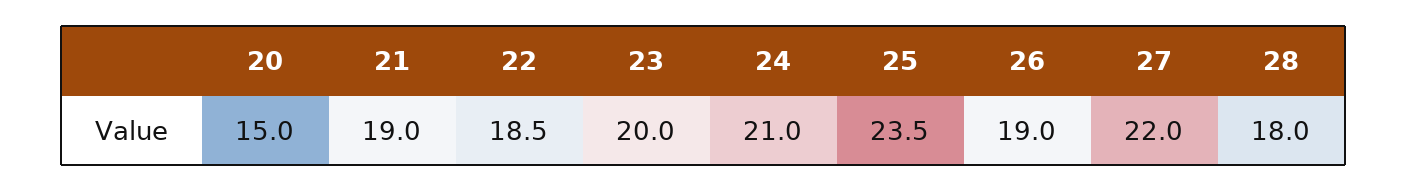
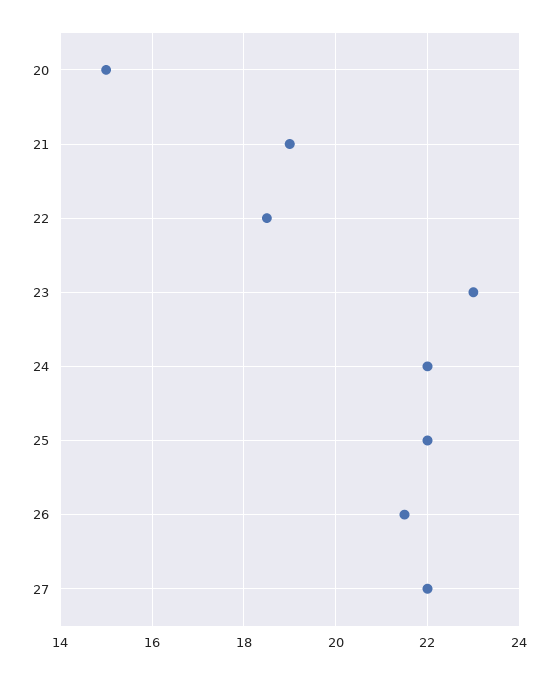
23: 20 -> 23
24: 21 -> 22
25: 23.5 -> 22
26: 19 -> 21.5
28: 18 -> none

